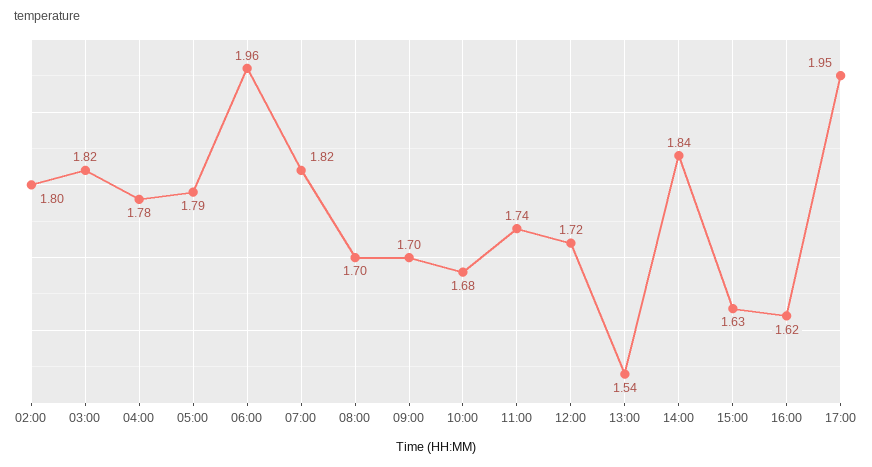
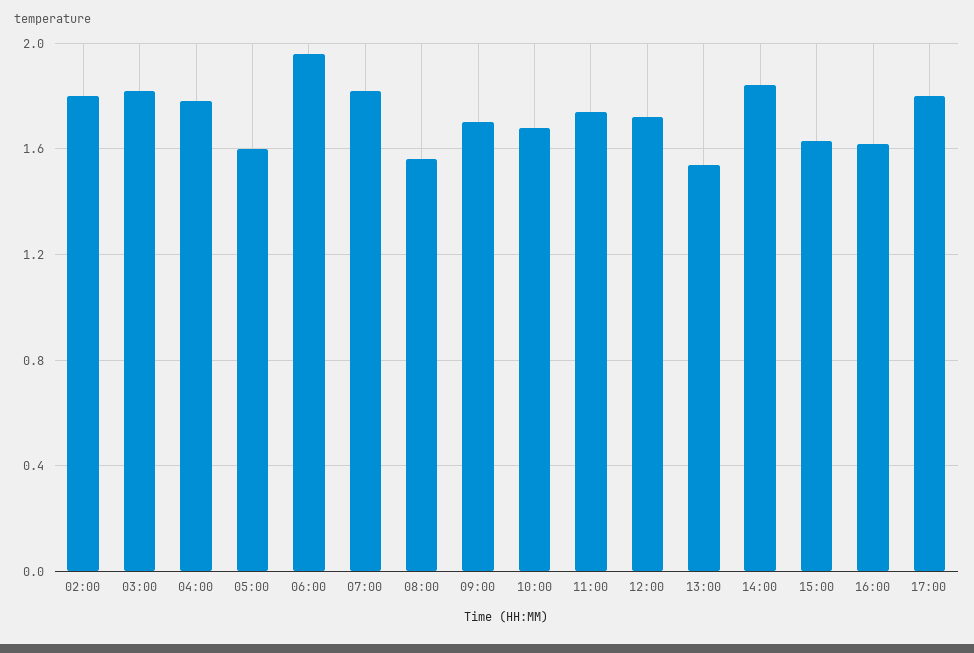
05:00: 1.79 -> 1.6
08:00: 1.7 -> 1.55
17:00: 1.95 -> 1.8

